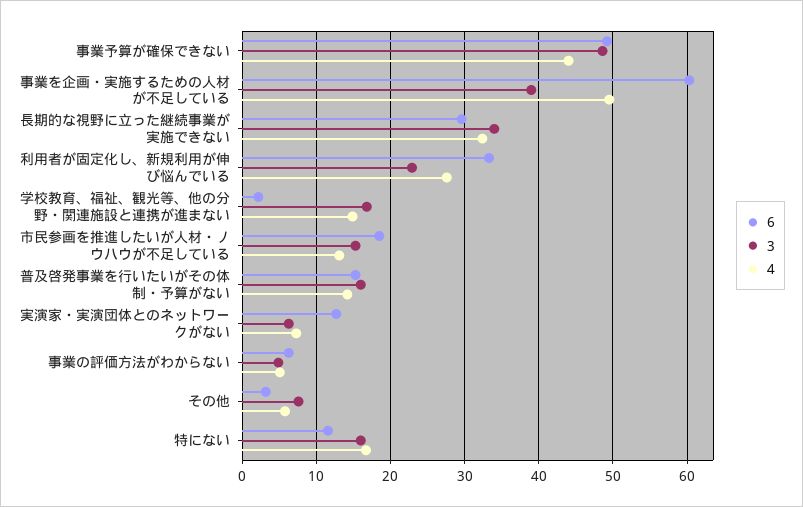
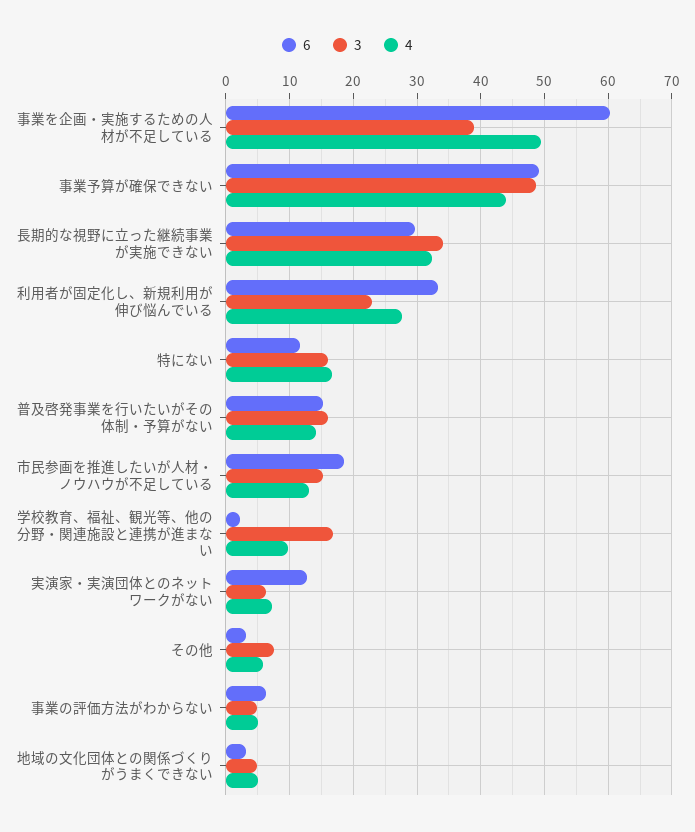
4, 学校教育、福祉、観光等、他の分野・関連施設と連携が進まない: 15 -> 10
6, 地域の文化団体との関係づくりがうまくできない: none -> 3
3, 地域の文化団体との関係づくりがうまくできない: none -> 5
4, 地域の文化団体との関係づくりがうまくできない: none -> 5

